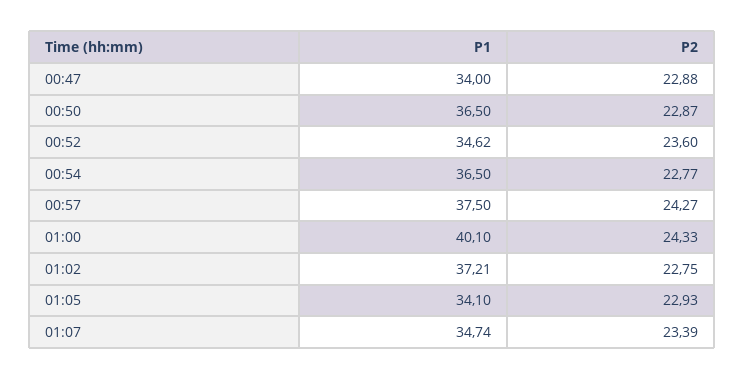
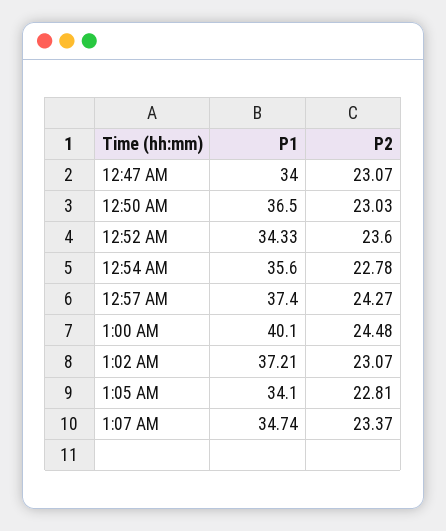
P2, 00:47: 22.88 -> 23.07
P2, 00:50: 22.87 -> 23.03
P1, 00:52: 34.62 -> 34.33
P1, 00:54: 36.5 -> 35.6
P2, 00:54: 22.77 -> 22.78
P1, 00:57: 37.5 -> 37.4
P2, 01:00: 24.33 -> 24.48
P2, 01:02: 22.75 -> 23.07
P2, 01:05: 22.93 -> 22.81
P2, 01:07: 23.39 -> 23.37

